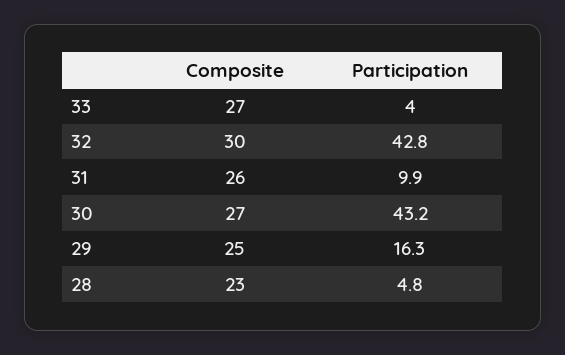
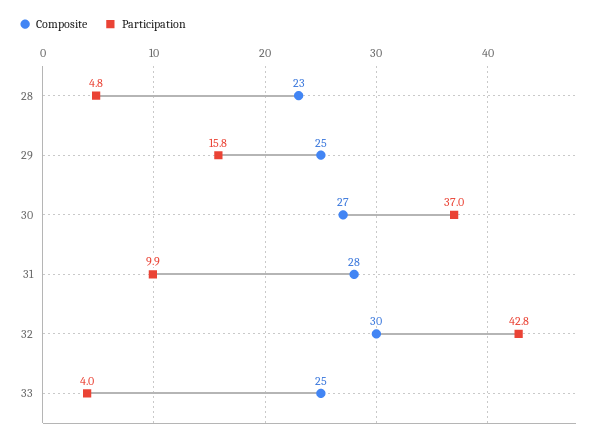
Composite, 33: 27 -> 25
Composite, 31: 26 -> 28
Participation, 30: 43.2 -> 37
Participation, 29: 16.3 -> 15.8

